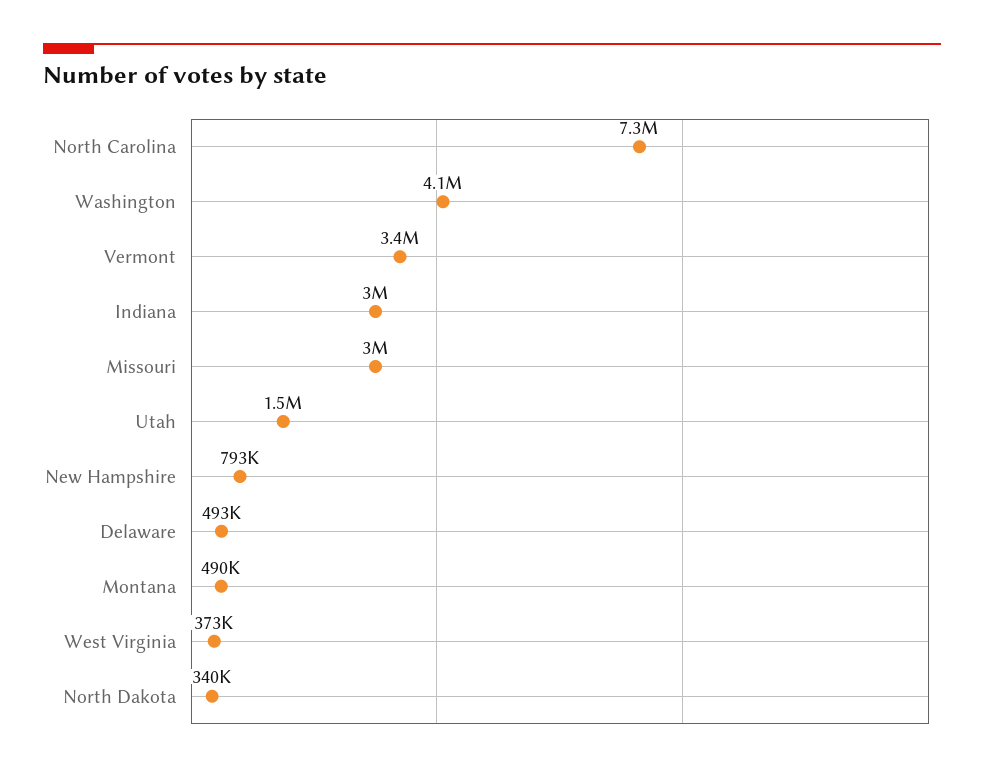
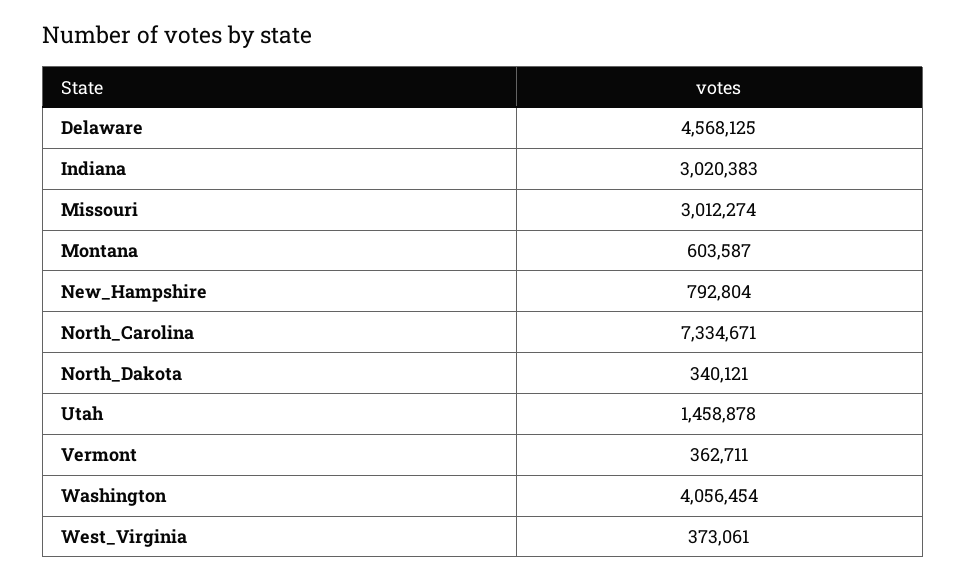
Vermont: 3400000 -> 362711
Delaware: 493000 -> 4568125
Montana: 490000 -> 603587

